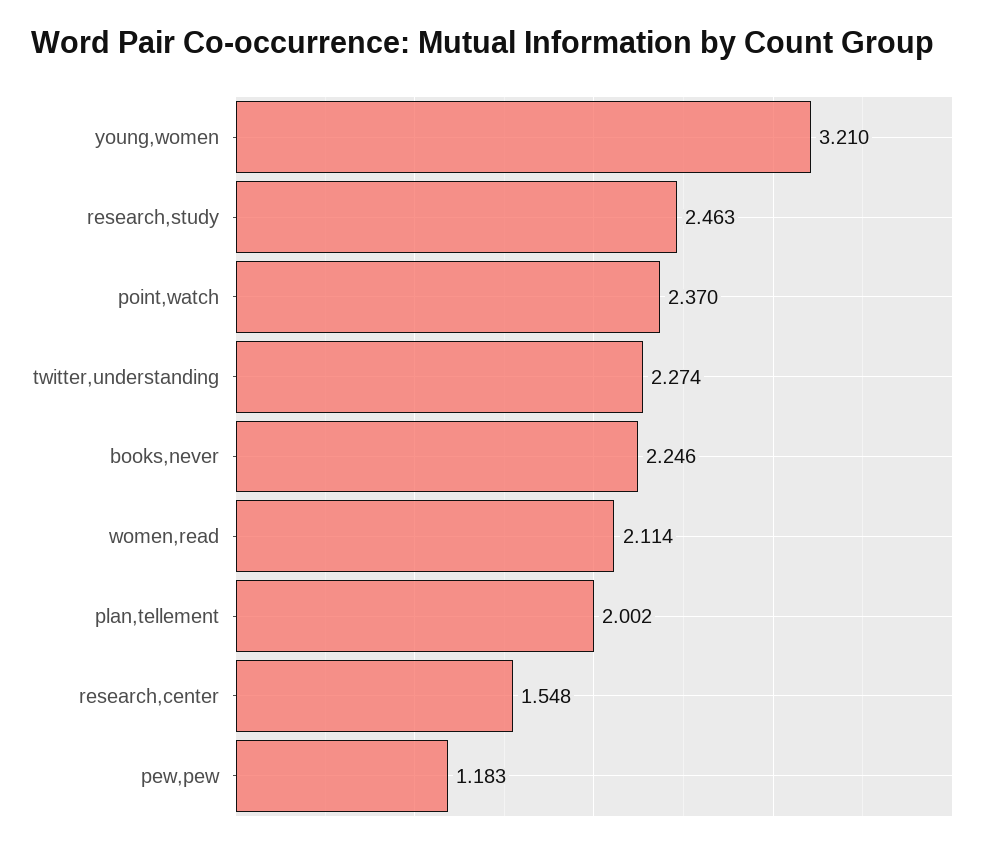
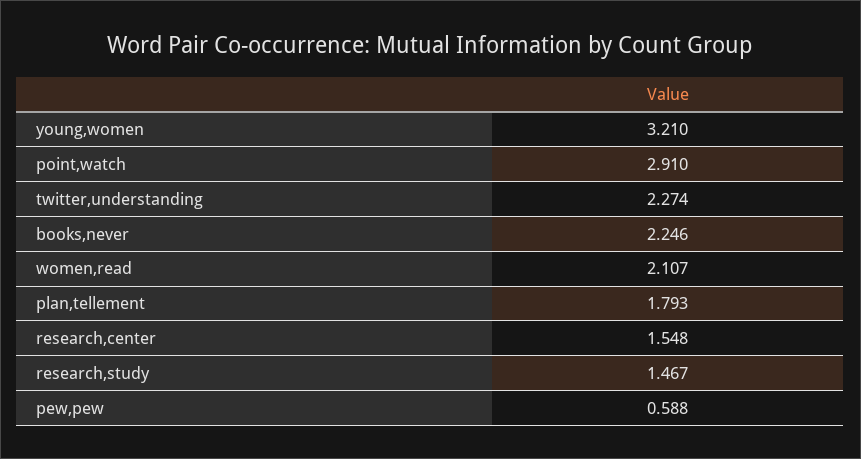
research,study: 2.463 -> 1.467
point,watch: 2.37 -> 2.91
women,read: 2.114 -> 2.107
plan,tellement: 2.002 -> 1.793
pew,pew: 1.183 -> 0.588

